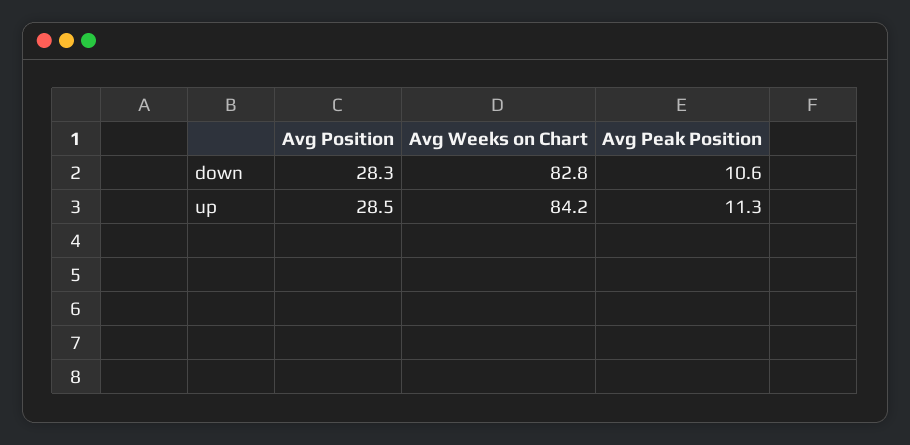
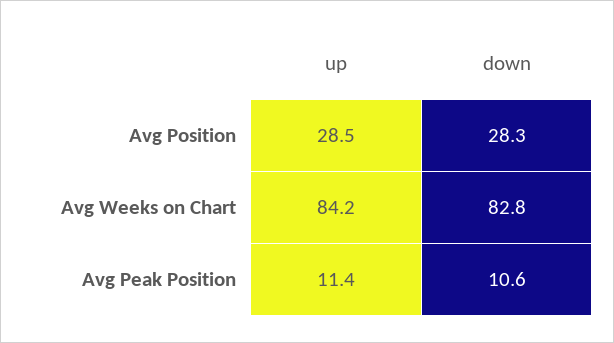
Avg Peak Position, up: 11.3 -> 11.4

